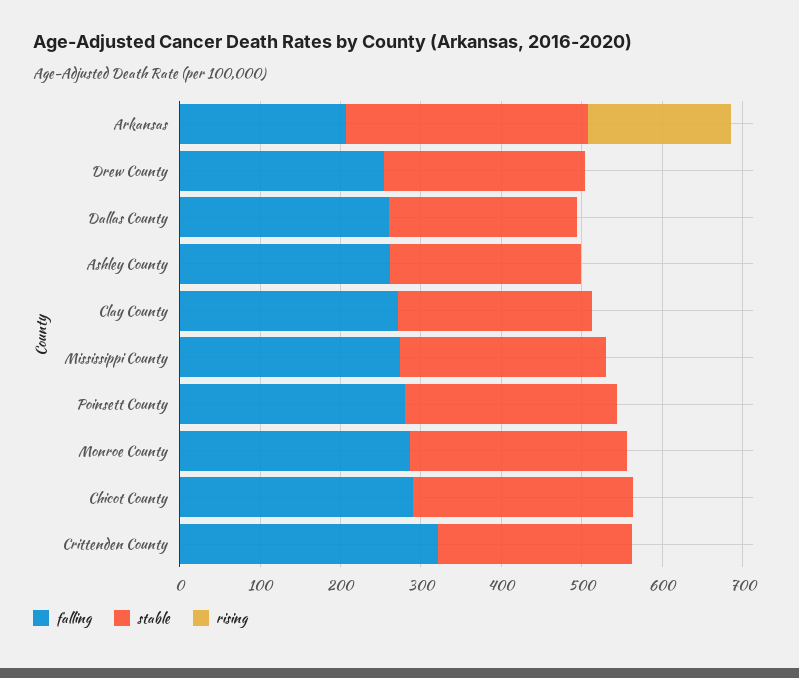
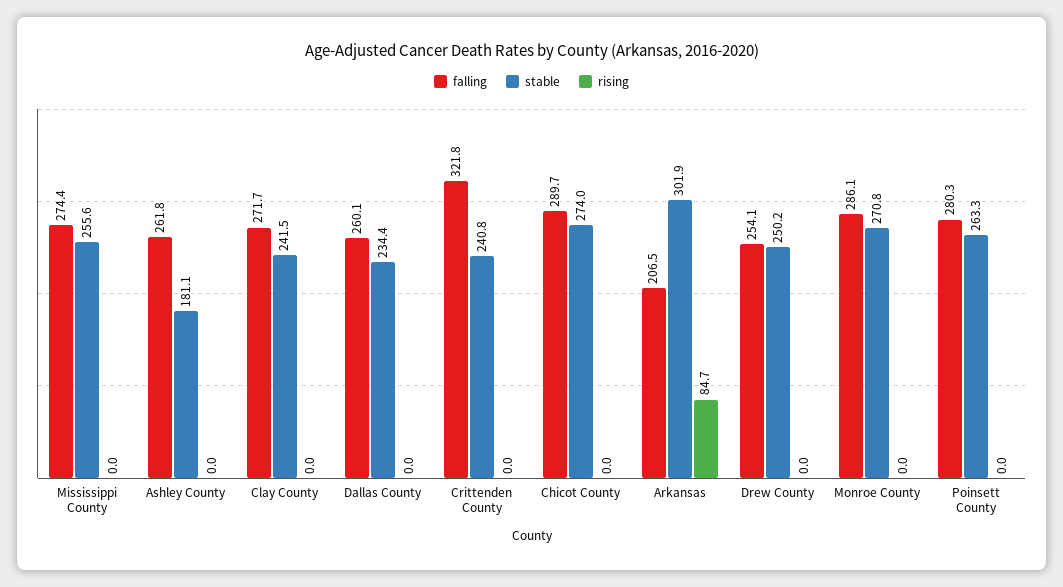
rising, Arkansas: 180 -> 84.7
stable, Ashley County: 240 -> 181.1

